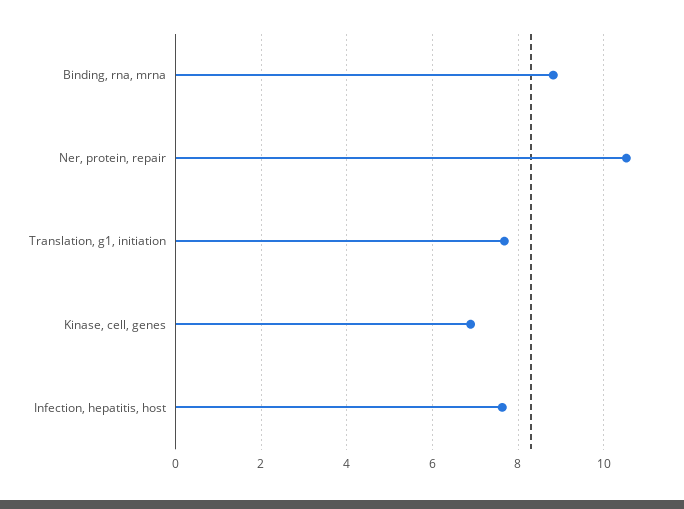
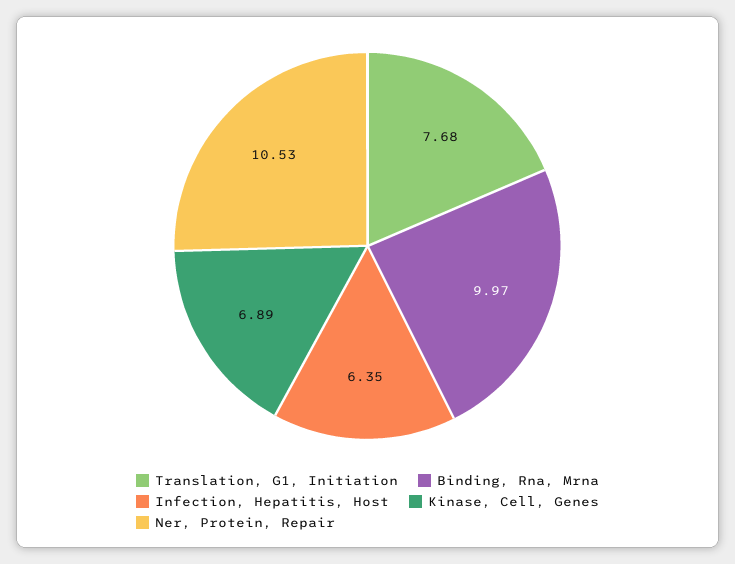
Binding, rna, mrna: 8.8 -> 9.97
Infection, hepatitis, host: 7.6 -> 6.35

